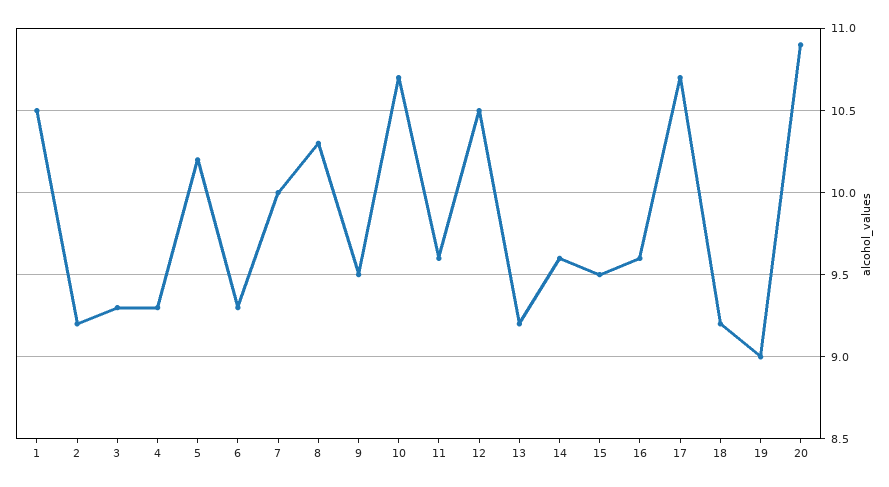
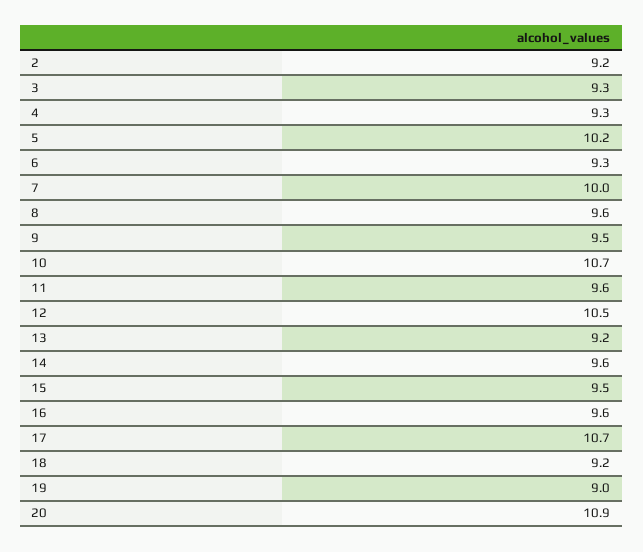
1: 10.5 -> none
8: 10.3 -> 9.6

